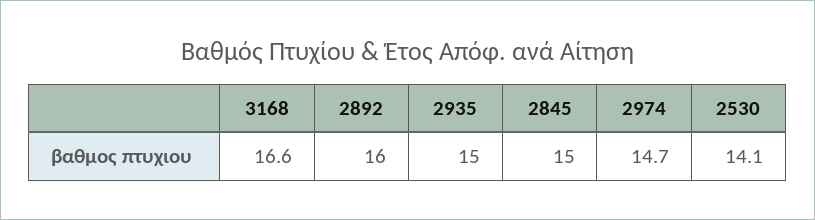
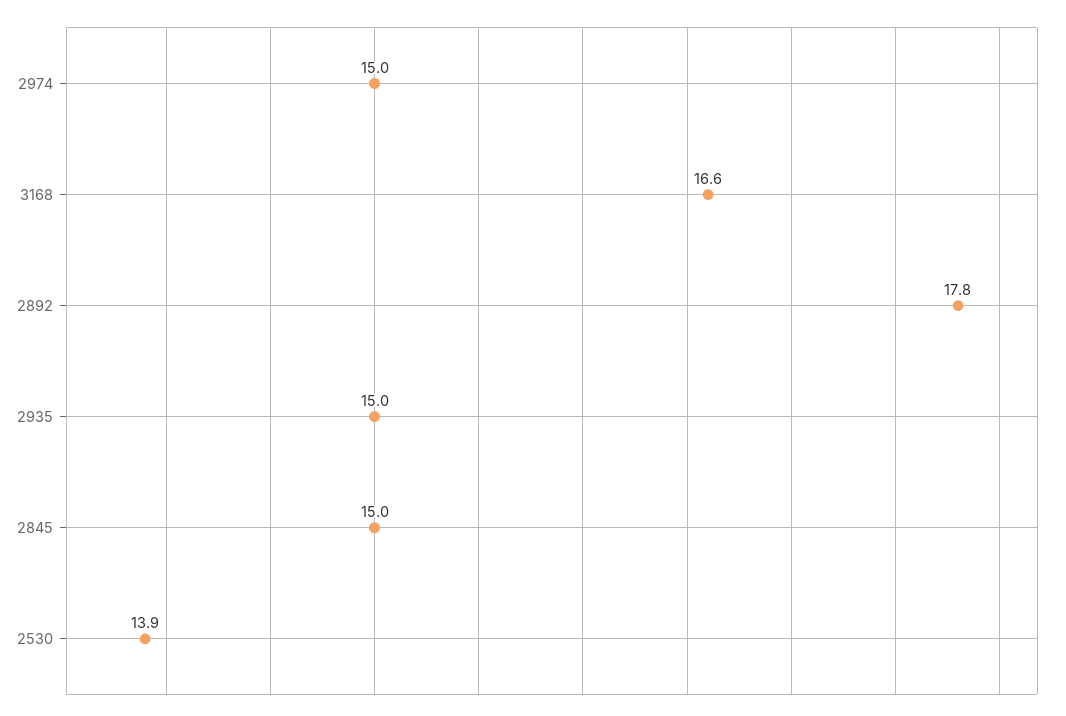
2892: 16 -> 17.8
2974: 14.7 -> 15
2530: 14.1 -> 13.9

